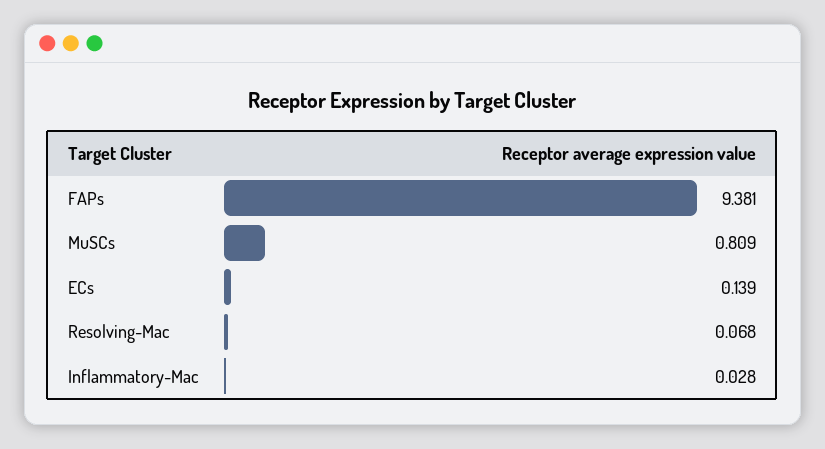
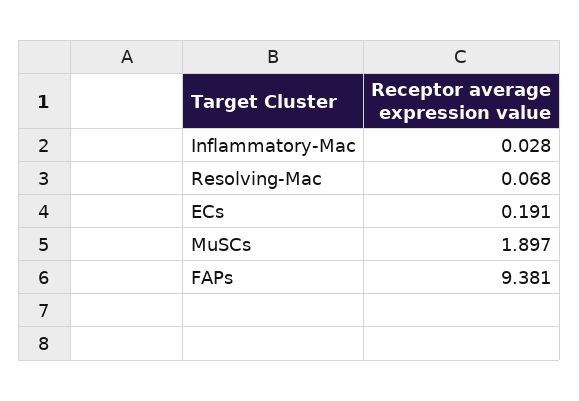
MuSCs: 0.809 -> 1.897
ECs: 0.139 -> 0.191

